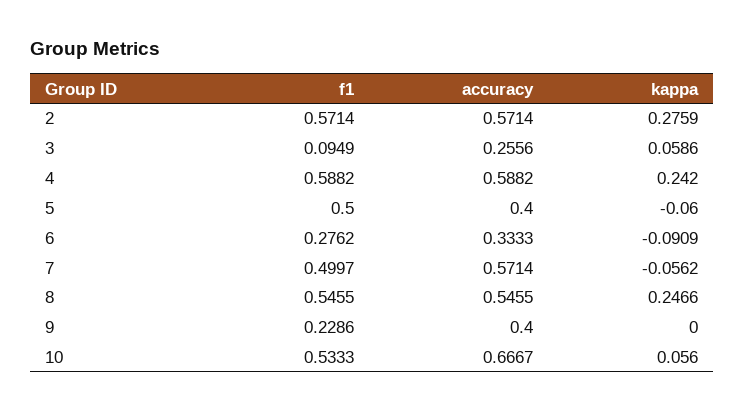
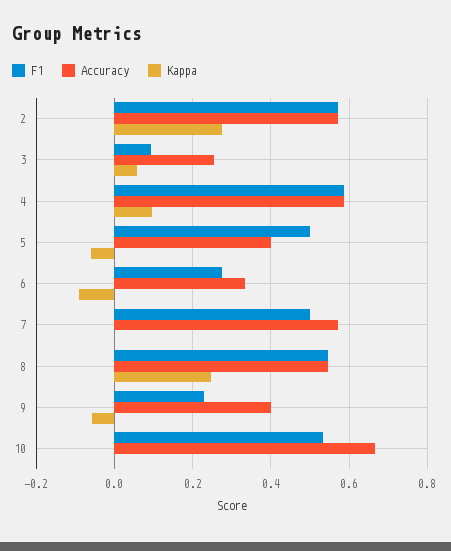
kappa, 4: 0.242 -> 0.1
kappa, 7: -0.0562 -> 0
kappa, 9: 0 -> -0.06
kappa, 10: 0.056 -> 0

